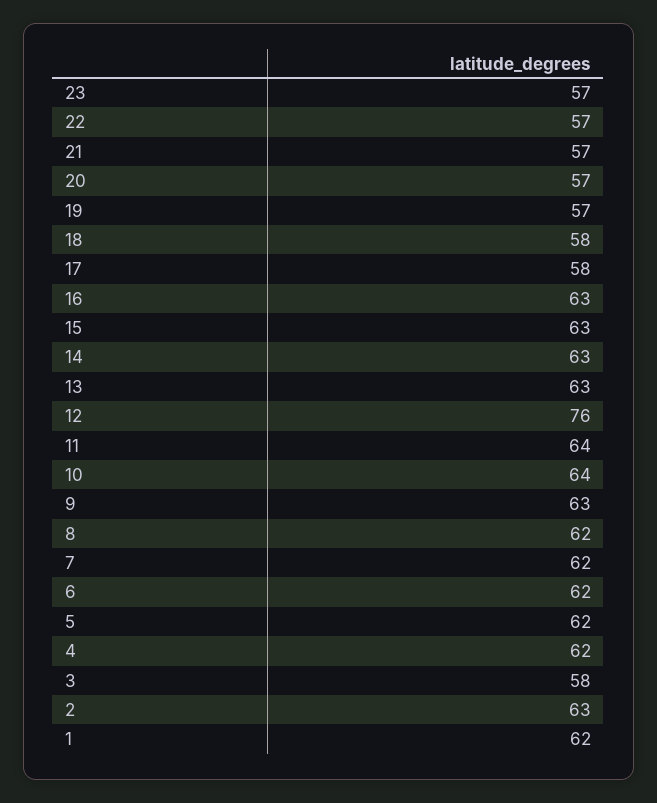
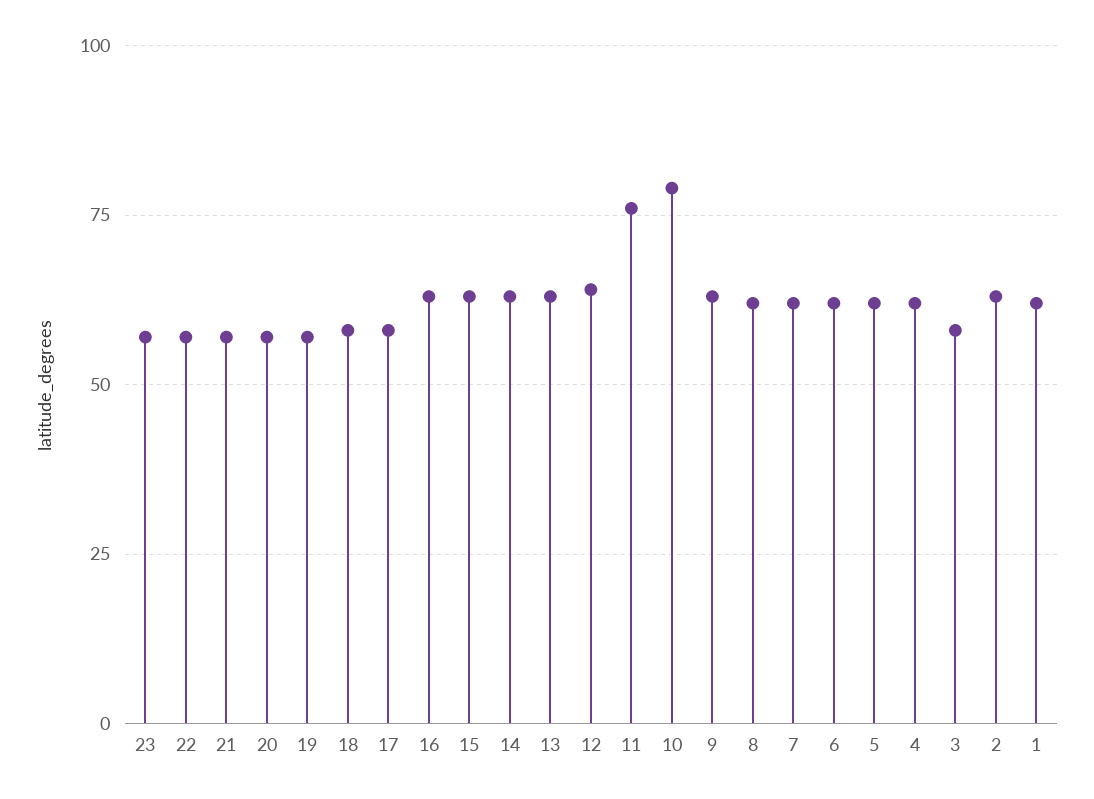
12: 76 -> 65
11: 64 -> 75
10: 64 -> 80

